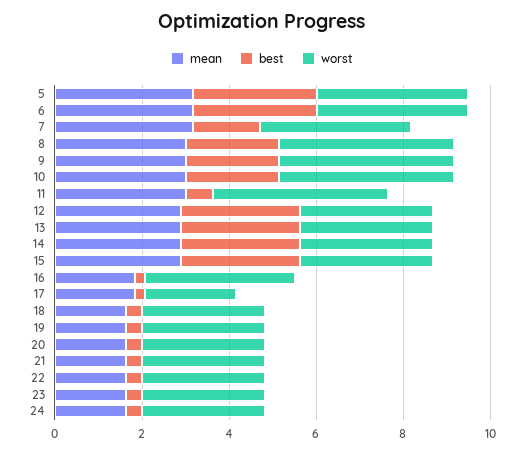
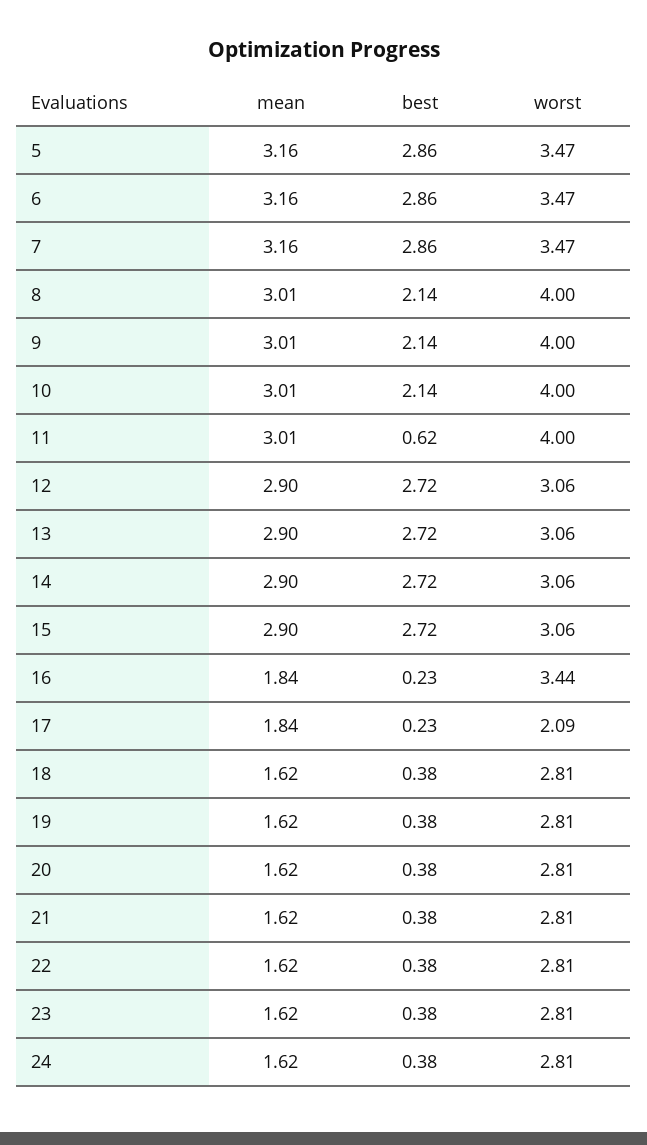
best, 7: 1.5 -> 2.86

